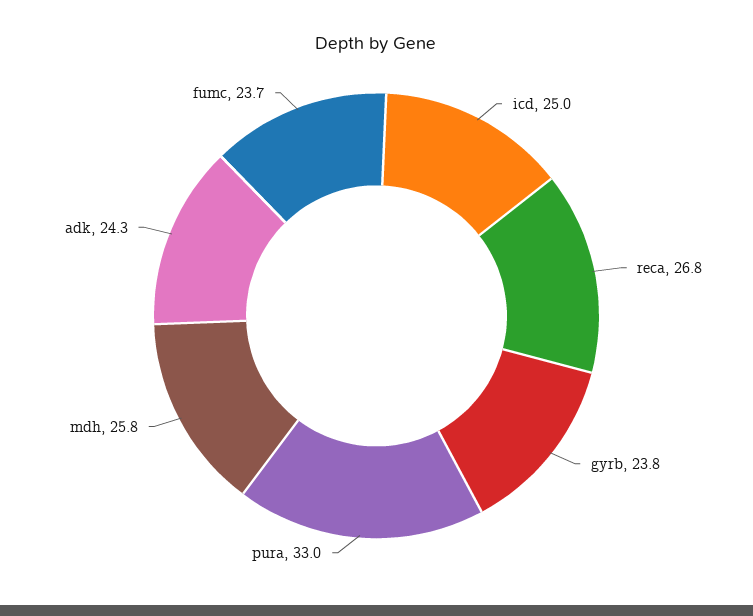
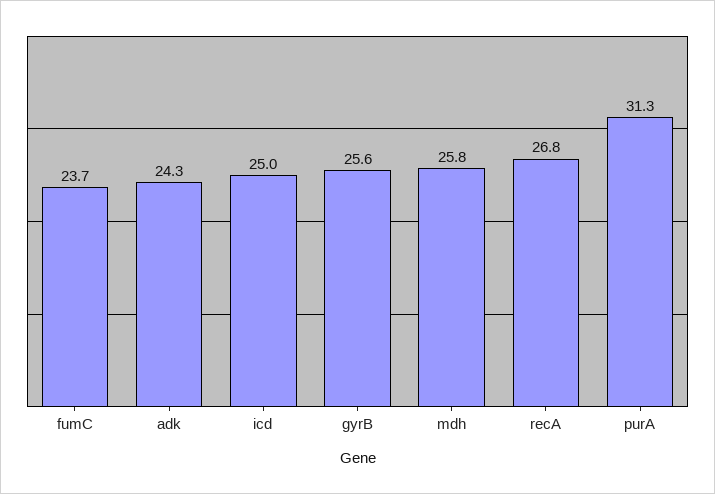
gyrb: 23.8 -> 25.6
pura: 33 -> 31.3

